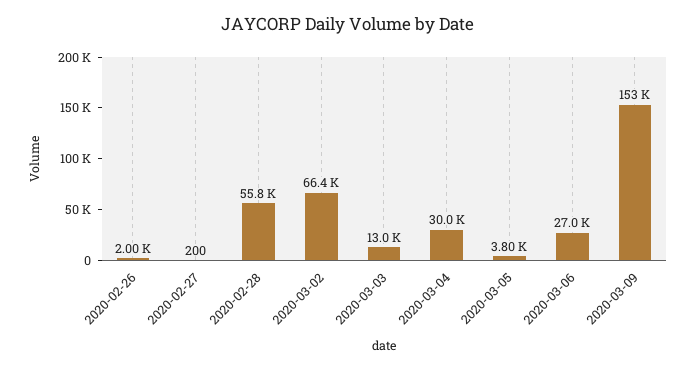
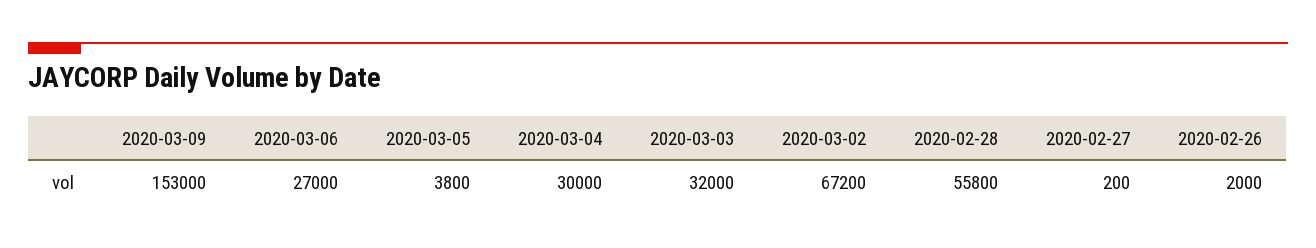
2020-03-02: 66400 -> 67200
2020-03-03: 13000 -> 32000

